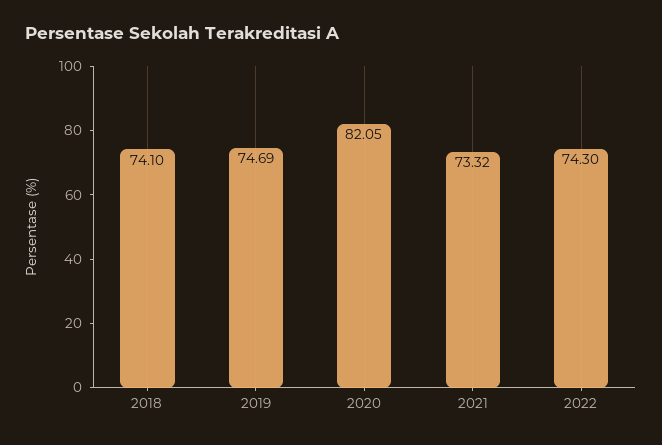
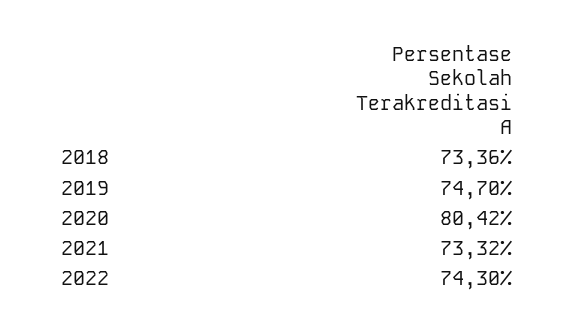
2018: 74.1 -> 73.36
2019: 74.69 -> 74.7
2020: 82.05 -> 80.42

